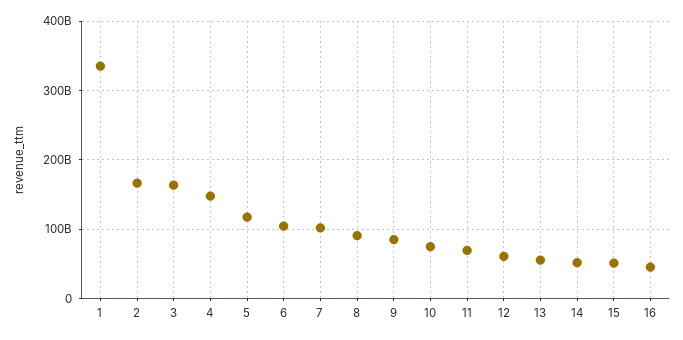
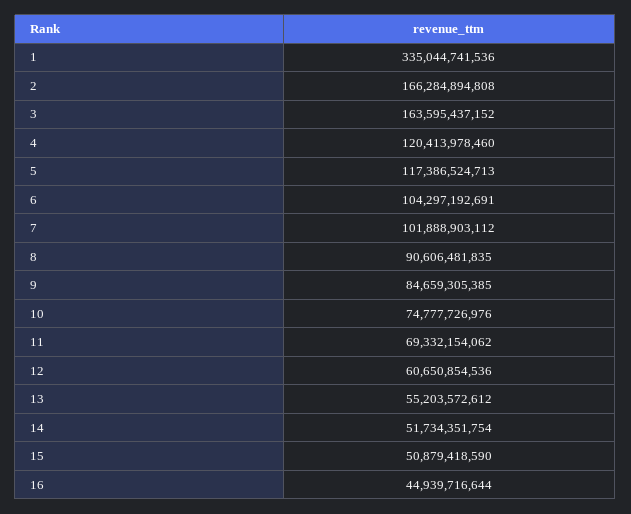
4: 150000000000 -> 120413978460

